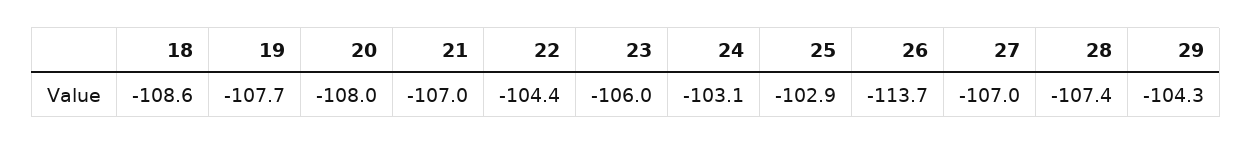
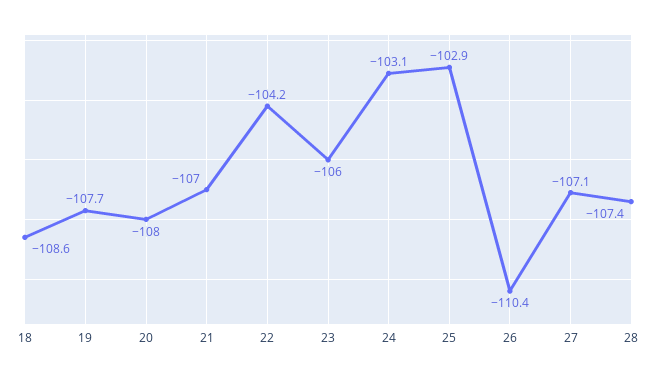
22: -104.4 -> -104.2
26: -113.7 -> -110.4
27: -107 -> -107.1
29: -104.3 -> none

